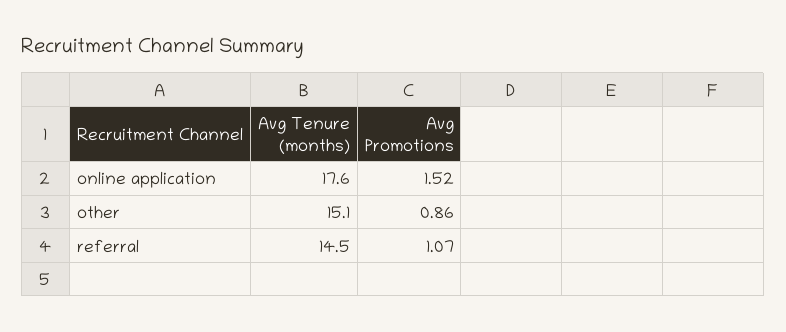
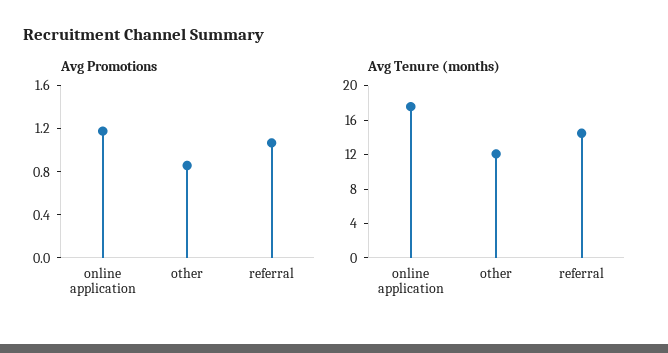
Avg Promotions, online application: 1.52 -> 1.2
Avg Tenure (months), other: 15.1 -> 12

